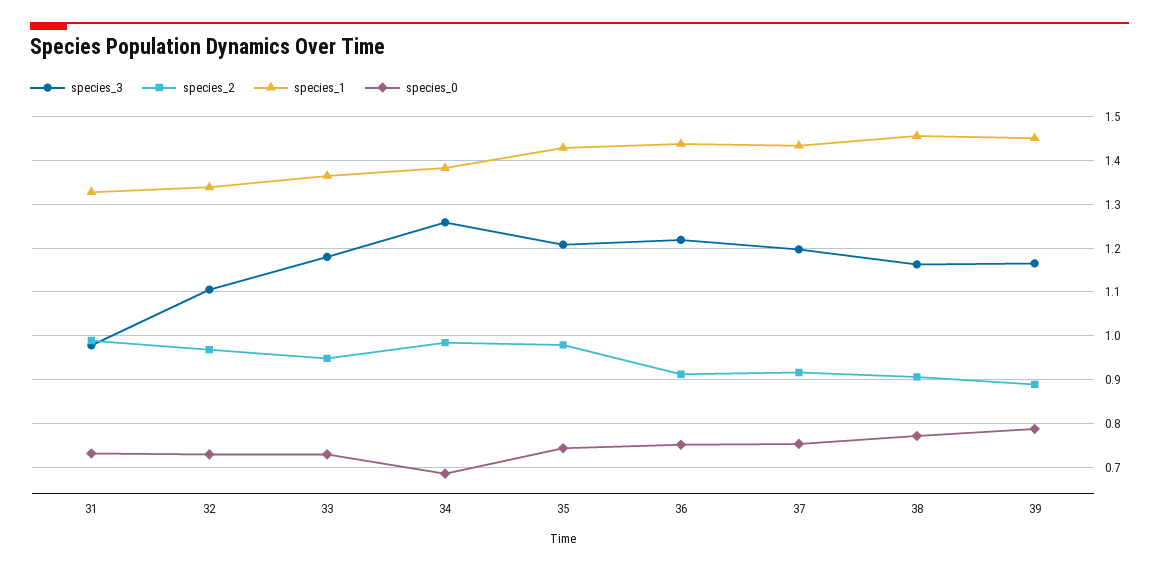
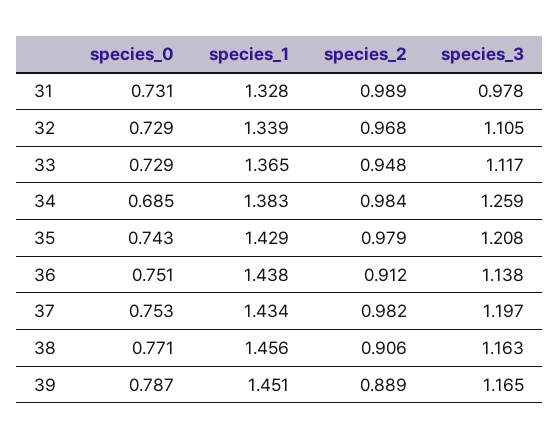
species_3, 33: 1.18 -> 1.117
species_3, 36: 1.22 -> 1.138
species_2, 37: 0.92 -> 0.982

